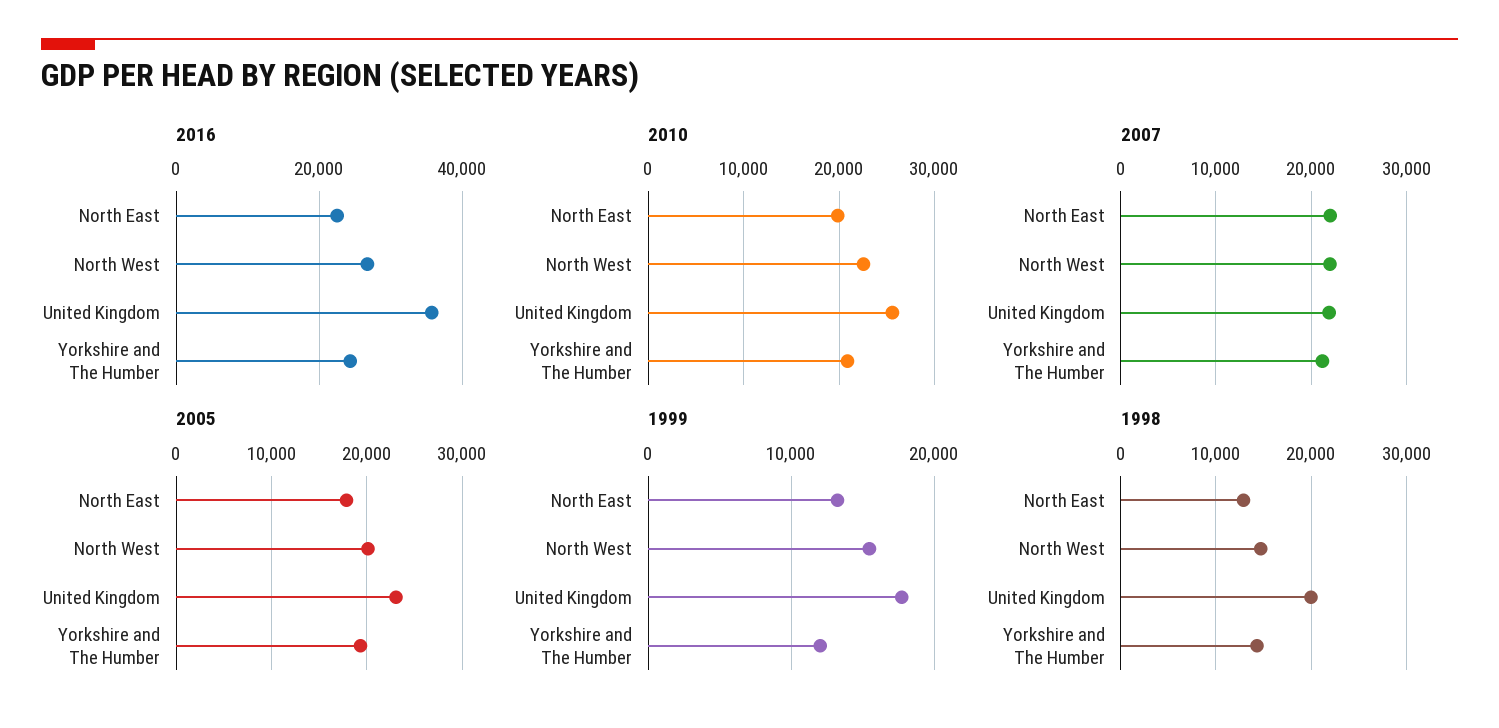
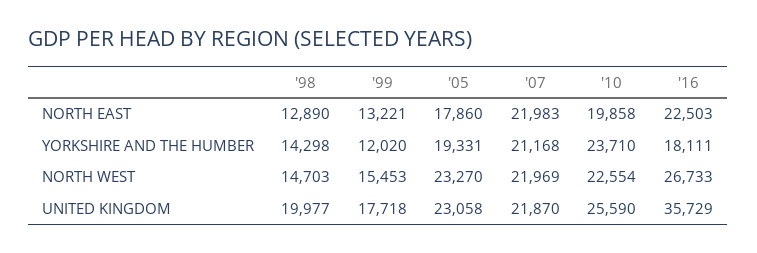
2016, Yorkshire and The Humber: 24000 -> 18111
2010, Yorkshire and The Humber: 21000 -> 23710
2005, North West: 20000 -> 23270

